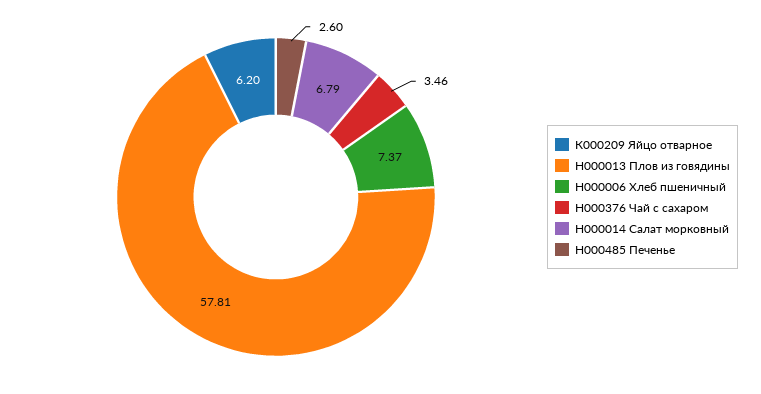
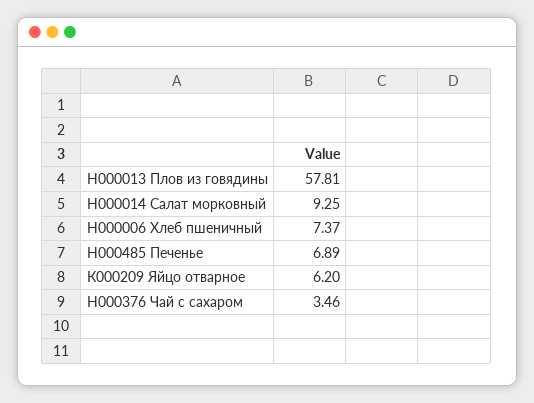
Н000014 Салат морковный: 6.79 -> 9.25
Н000485 Печенье: 2.6 -> 6.89

